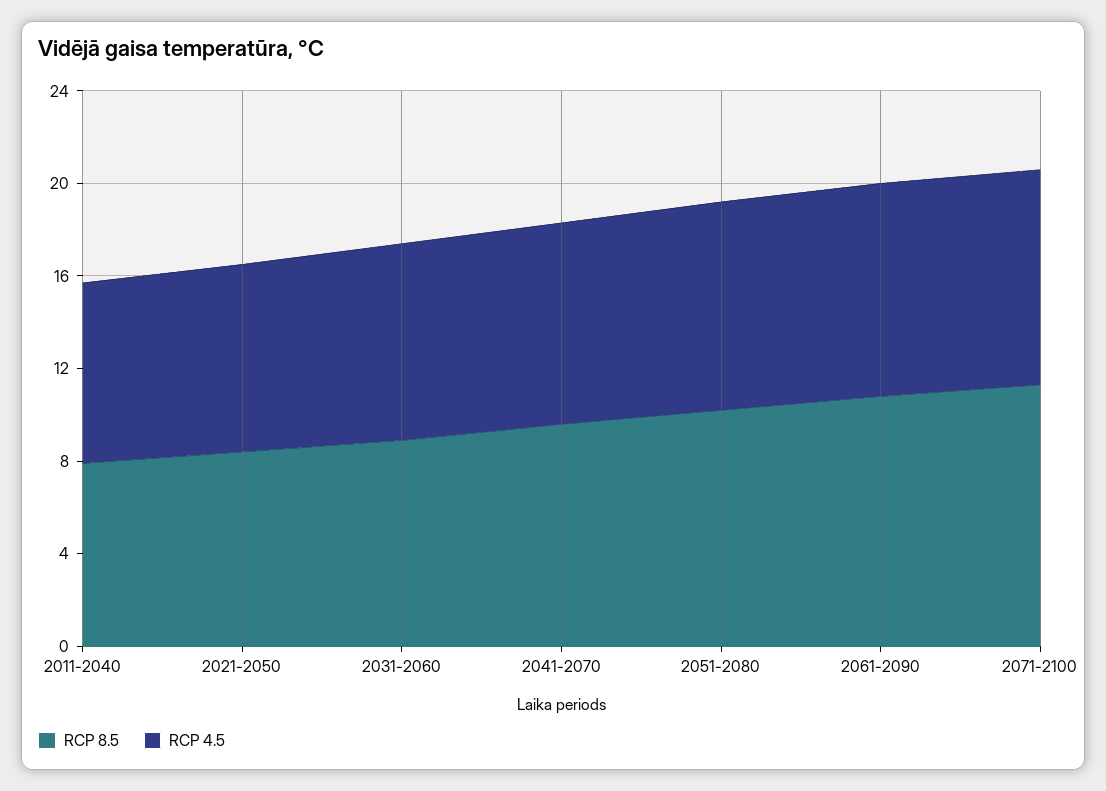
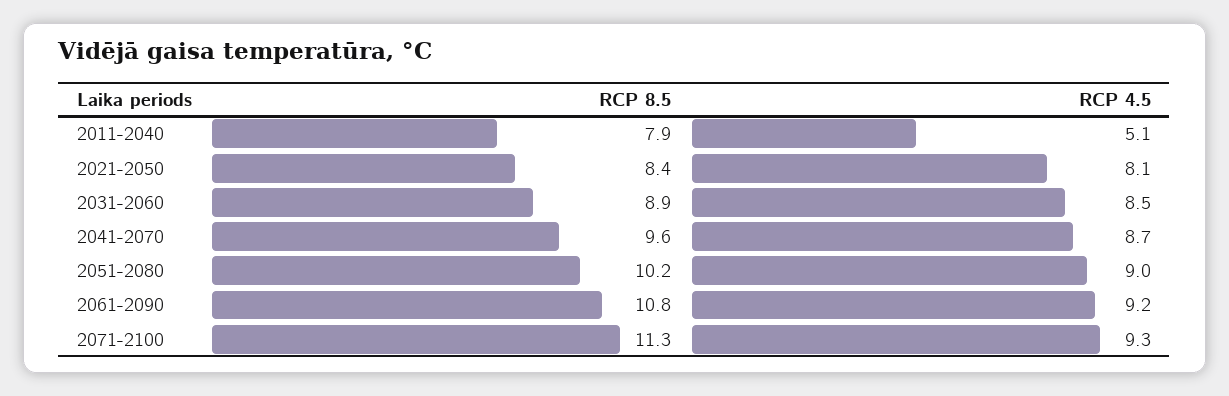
RCP 4.5, 2011-2040: 8 -> 5.1

